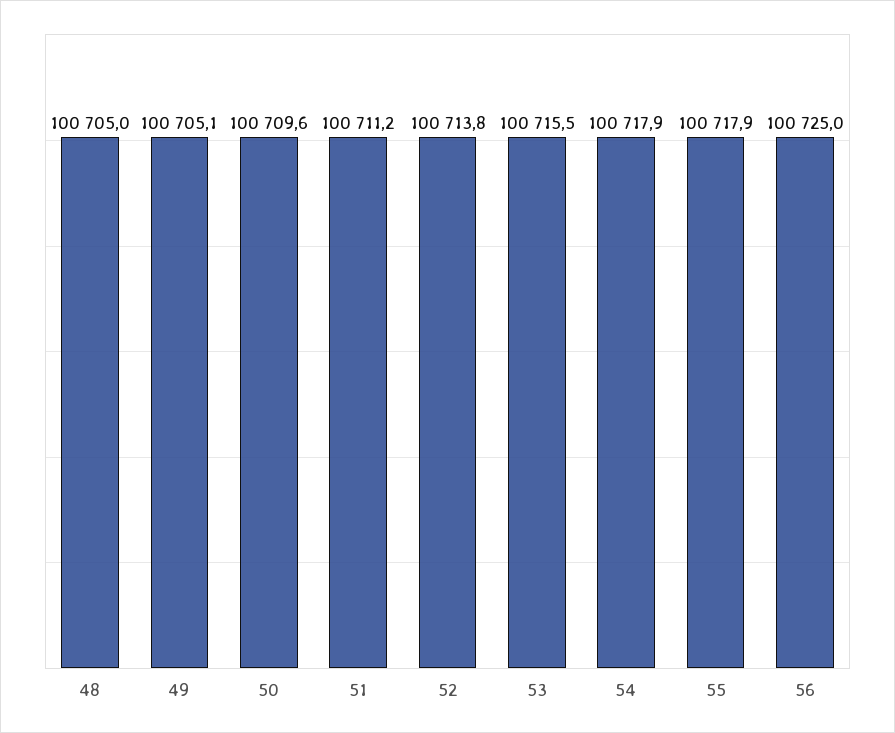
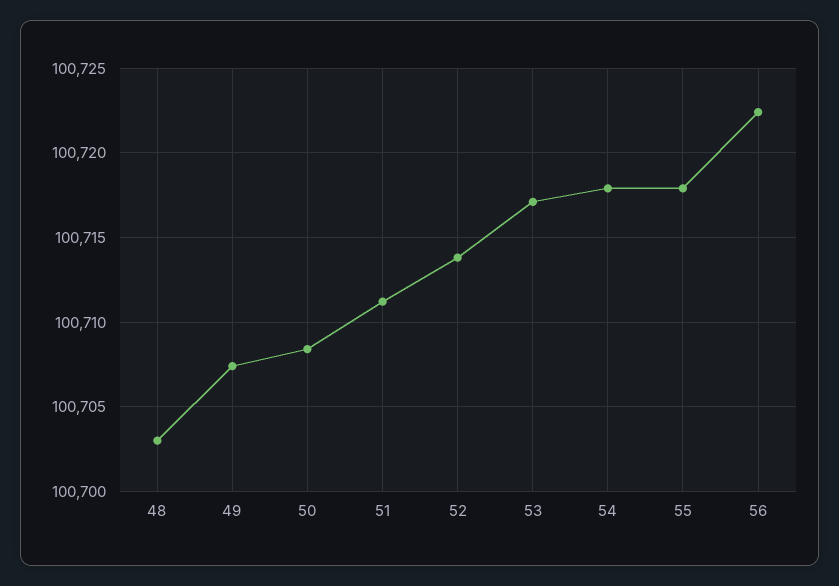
48: 100705 -> 100703
49: 100705.1 -> 100707.5
50: 100709.6 -> 100708.5
53: 100715.5 -> 100717
56: 100725 -> 100722.5

